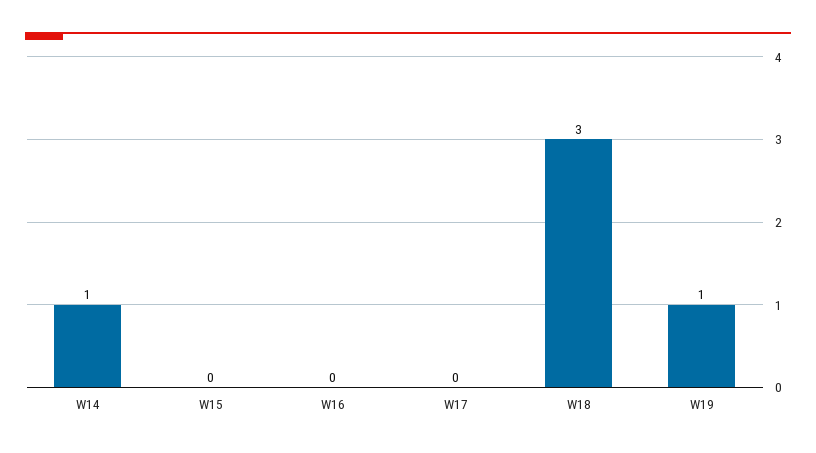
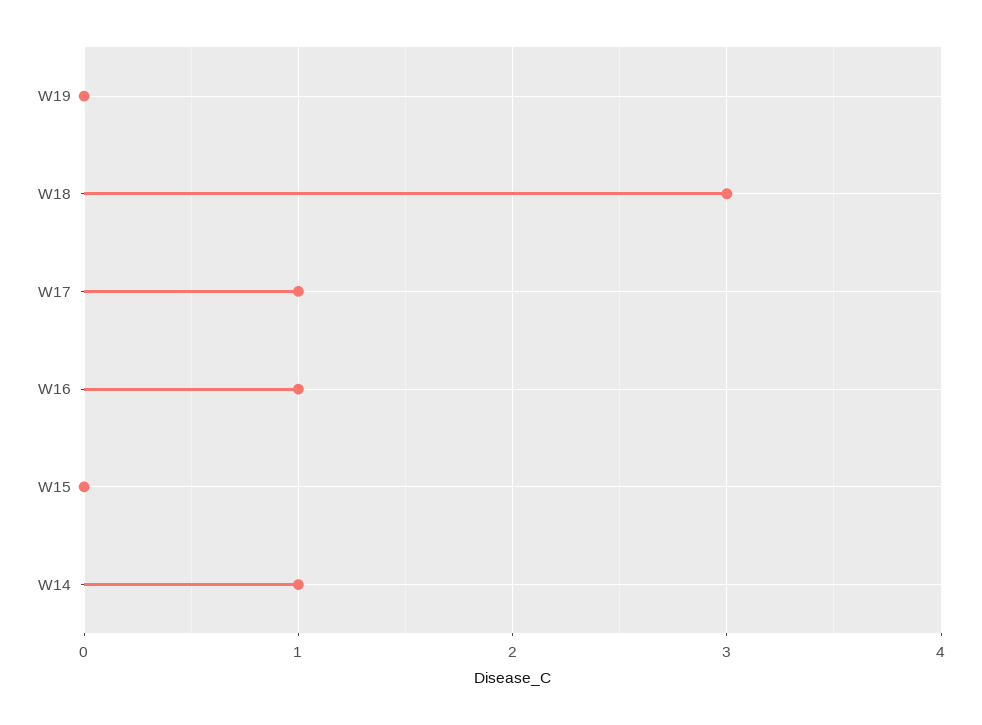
W16: 0 -> 1
W17: 0 -> 1
W19: 1 -> 0

